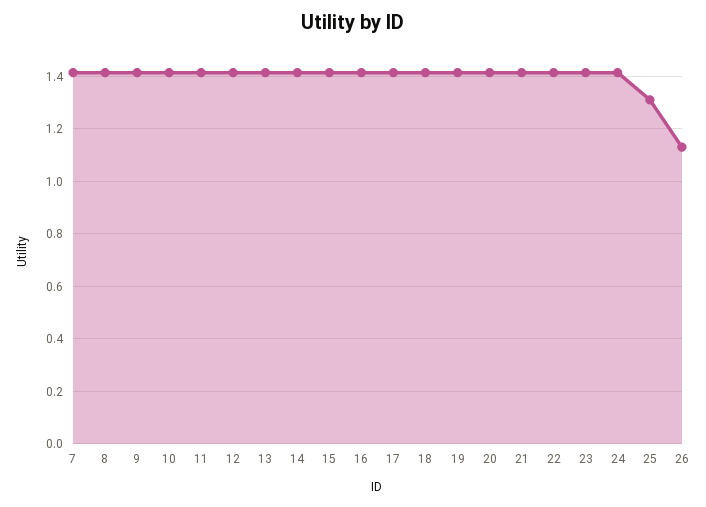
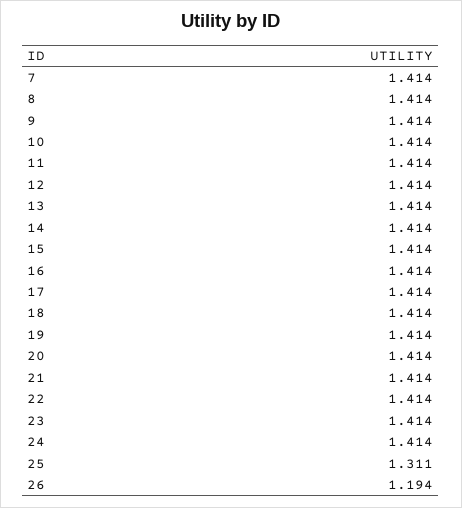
26: 1.125 -> 1.194

